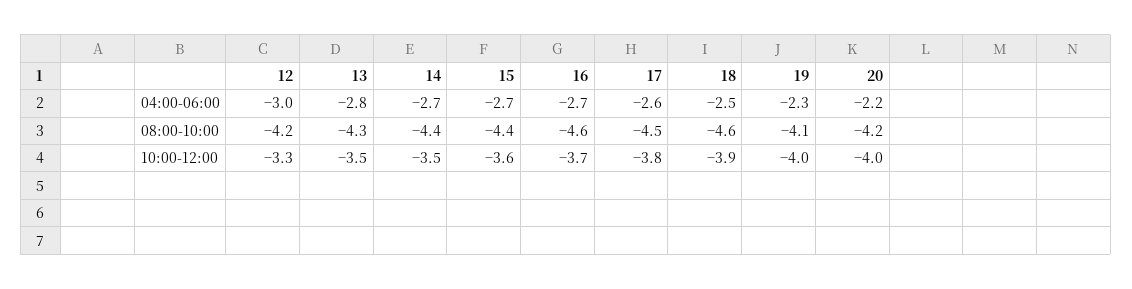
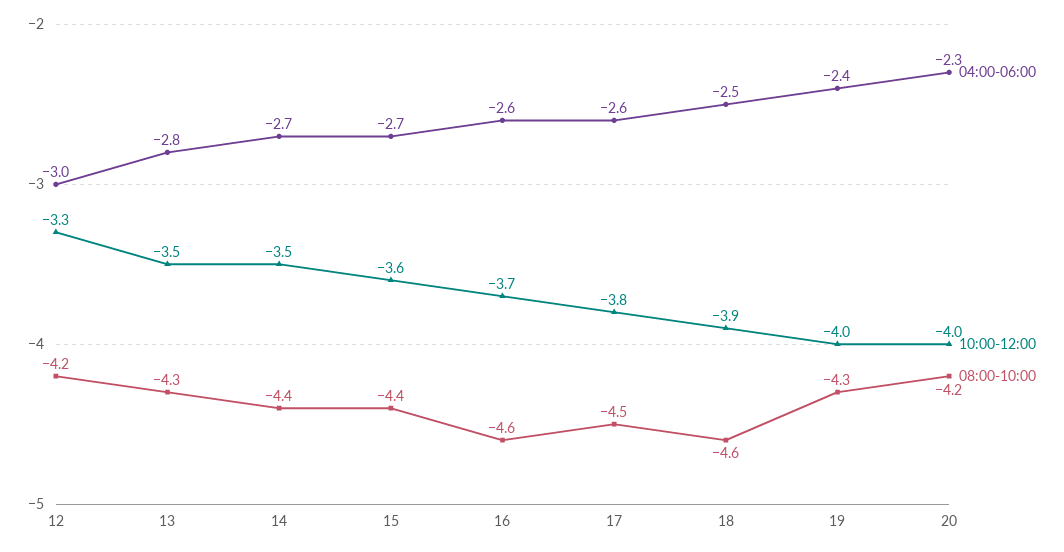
04:00-06:00, 16: -2.7 -> -2.6
04:00-06:00, 19: -2.3 -> -2.4
04:00-06:00, 20: -2.2 -> -2.3
08:00-10:00, 19: -4.1 -> -4.3

